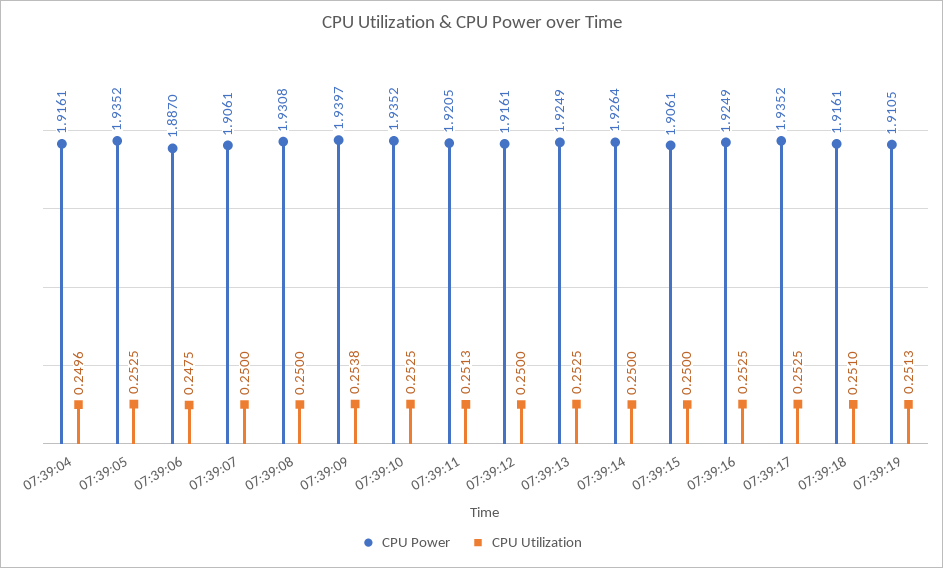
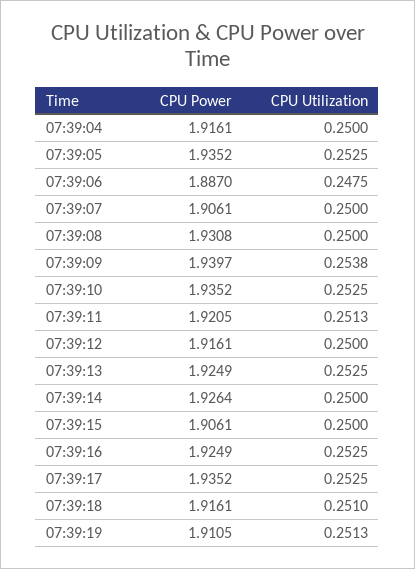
CPU Utilization, 07:39:04: 0.2496 -> 0.25

